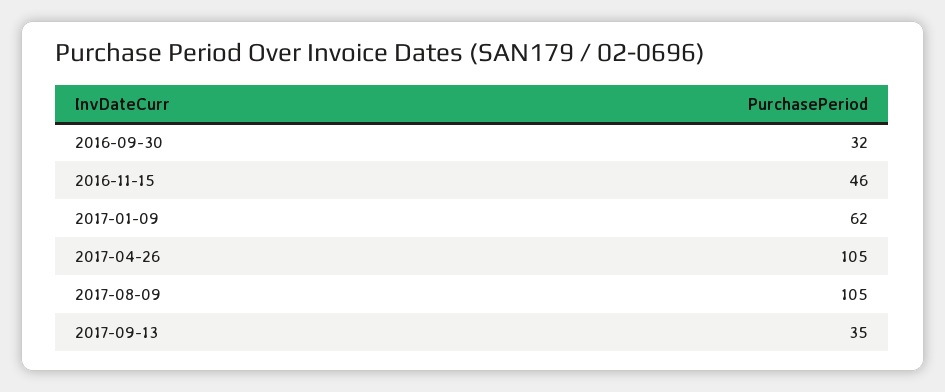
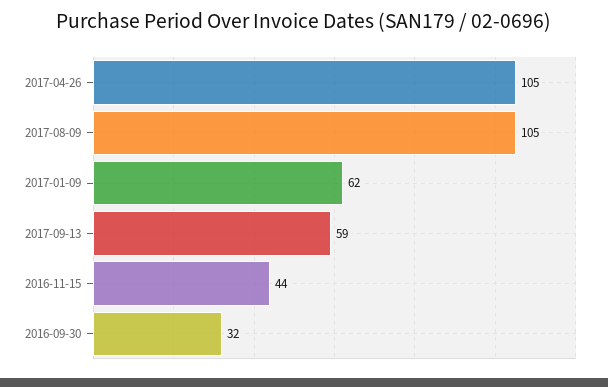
2016-11-15: 46 -> 44
2017-09-13: 35 -> 59

